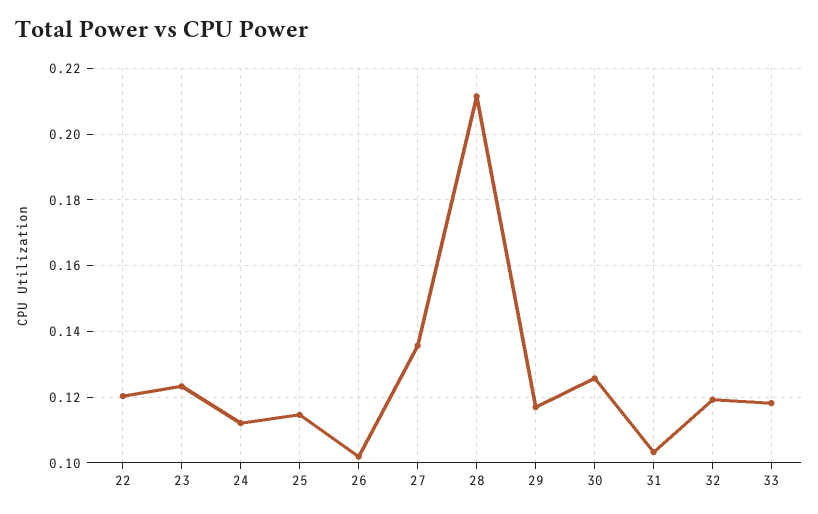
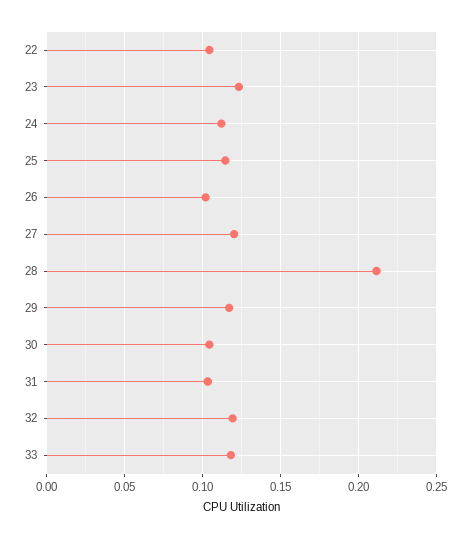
22: 0.12 -> 0.105
27: 0.136 -> 0.12
30: 0.126 -> 0.105

